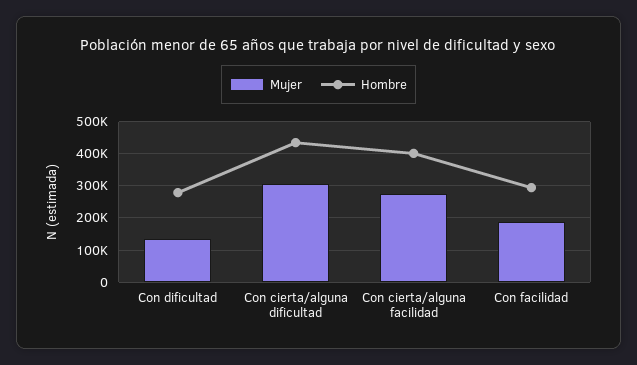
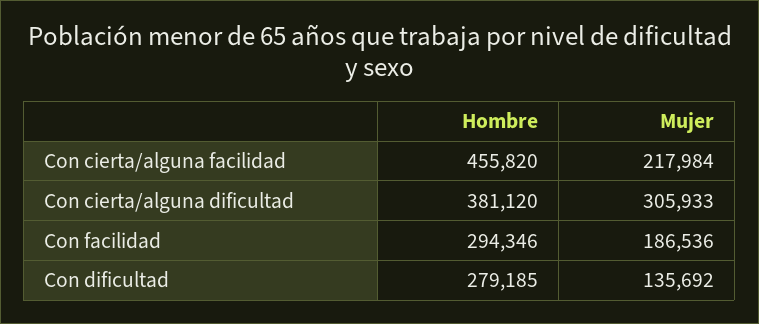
Hombre, Con cierta/alguna dificultad: 440000 -> 381120
Mujer, Con cierta/alguna facilidad: 280000 -> 217984
Hombre, Con cierta/alguna facilidad: 400000 -> 455820

